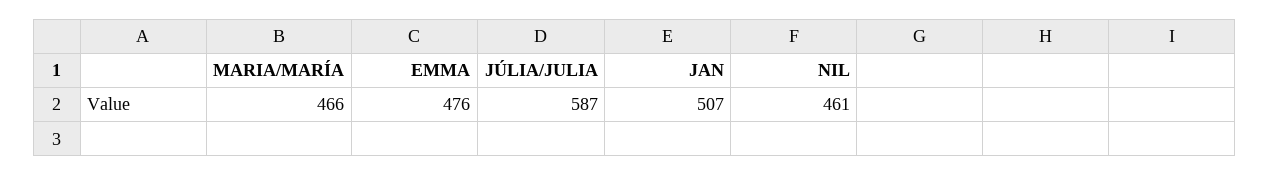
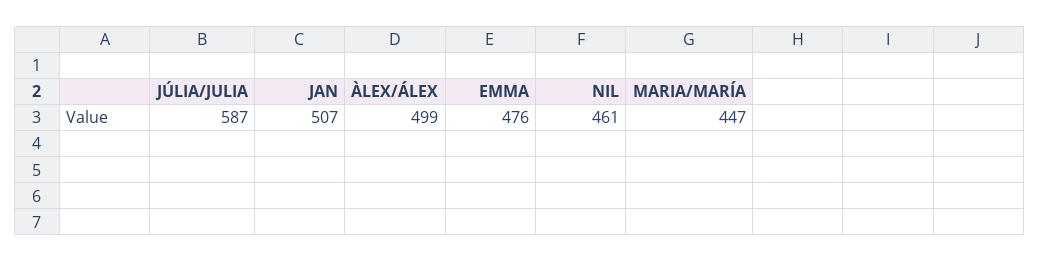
MARIA/MARÍA: 466 -> 447
ÀLEX/ÁLEX: none -> 499

